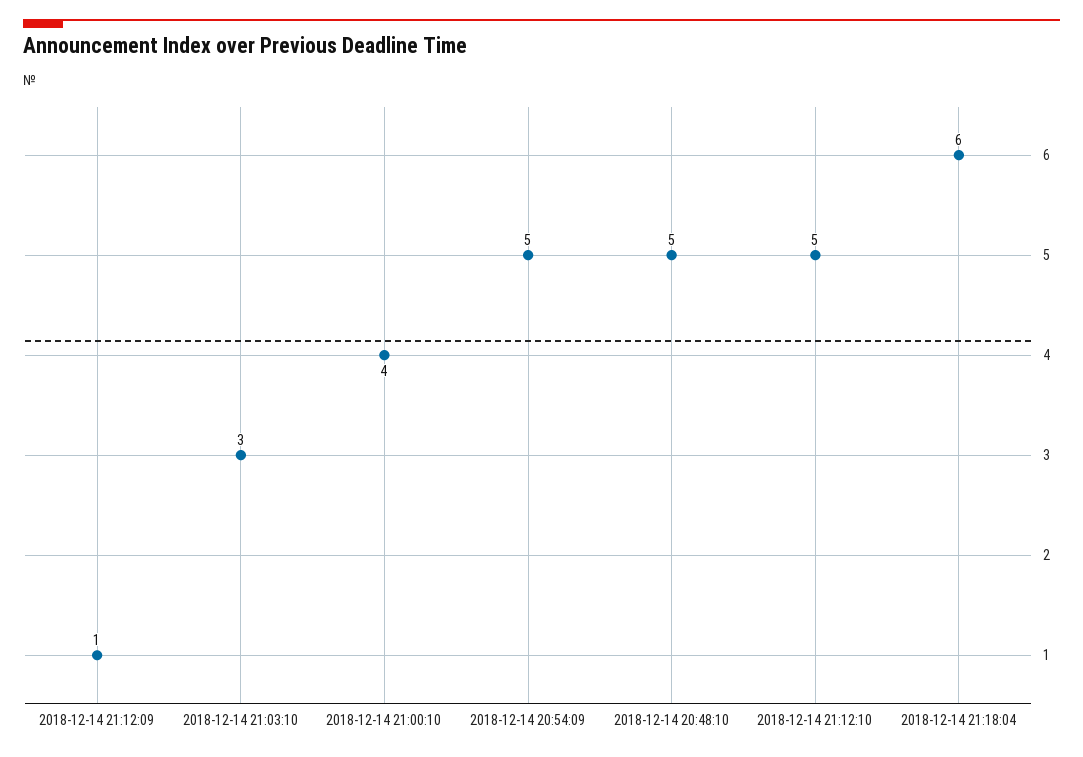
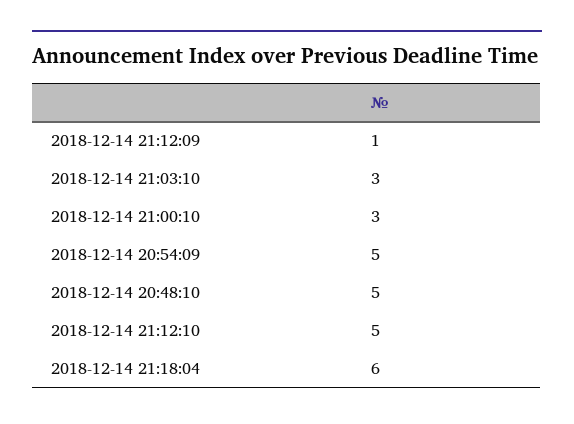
2018-12-14 21:00:10: 4 -> 3

